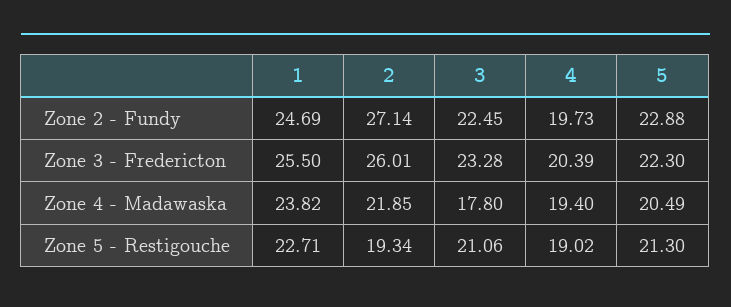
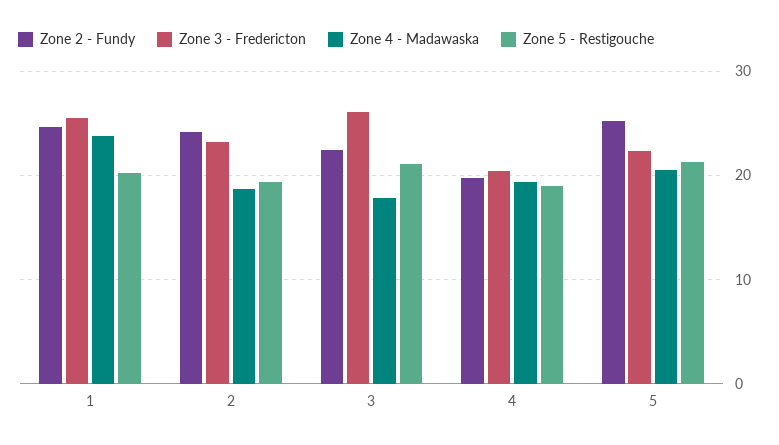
Zone 2 - Fundy, 2: 27.14 -> 24
Zone 2 - Fundy, 5: 22.88 -> 25
Zone 3 - Fredericton, 2: 26.01 -> 23
Zone 3 - Fredericton, 3: 23.28 -> 26
Zone 4 - Madawaska, 2: 21.85 -> 19
Zone 5 - Restigouche, 1: 22.71 -> 20

